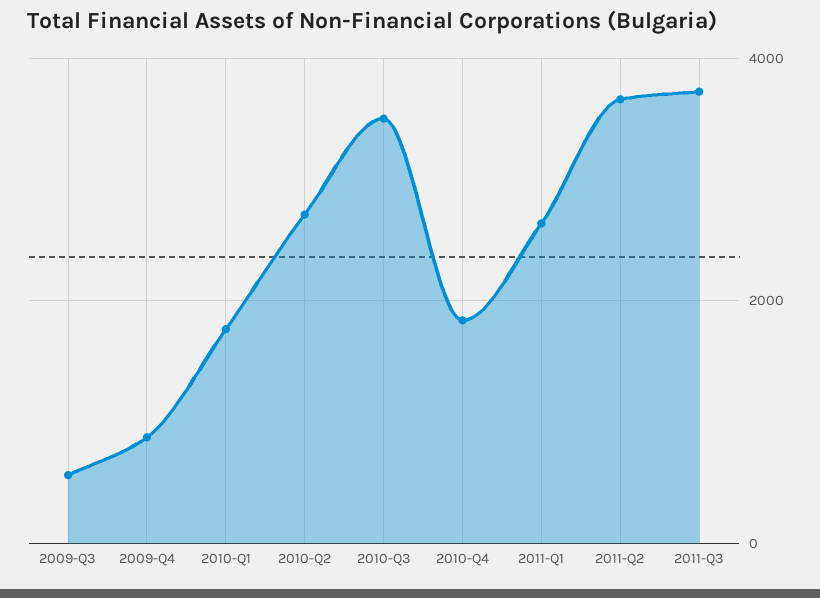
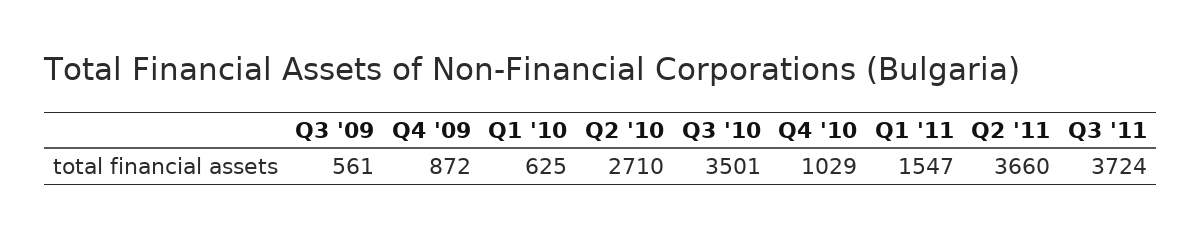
2010-Q1: 1800 -> 625
2010-Q4: 1800 -> 1029
2011-Q1: 2600 -> 1547

